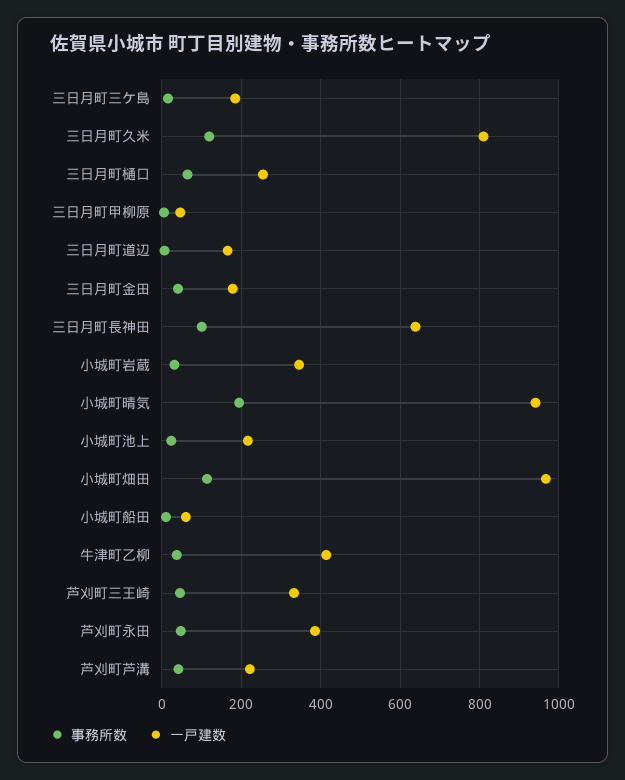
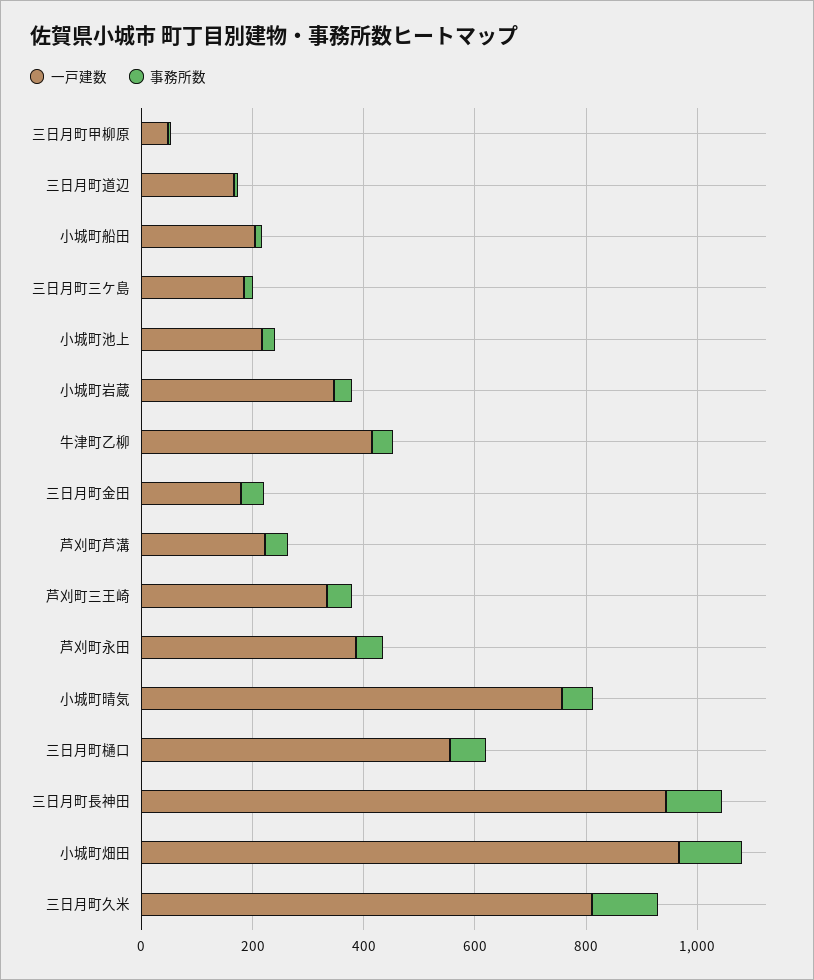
一戸建数, 三日月町樋口: 260 -> 550
一戸建数, 三日月町長神田: 640 -> 950
事務所数, 小城町晴気: 200 -> 50
一戸建数, 小城町晴気: 940 -> 750
一戸建数, 小城町船田: 60 -> 200

